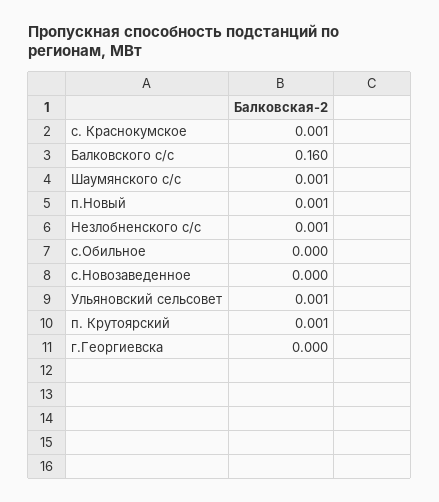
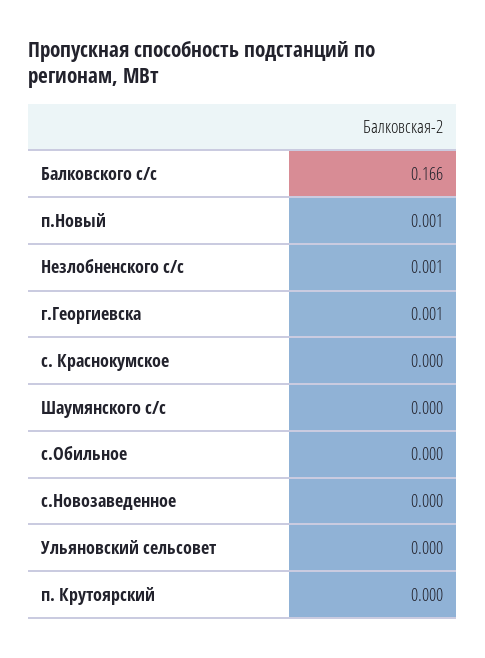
с. Краснокумское: 0.001 -> 0
Балковского с/с: 0.16 -> 0.166
Шаумянского с/с: 0.001 -> 0
Ульяновский сельсовет: 0.001 -> 0
п. Крутоярский: 0.001 -> 0
г.Георгиевска: 0 -> 0.001

